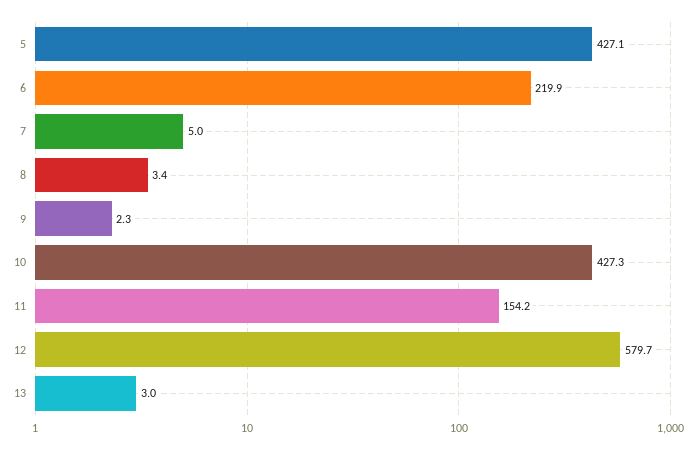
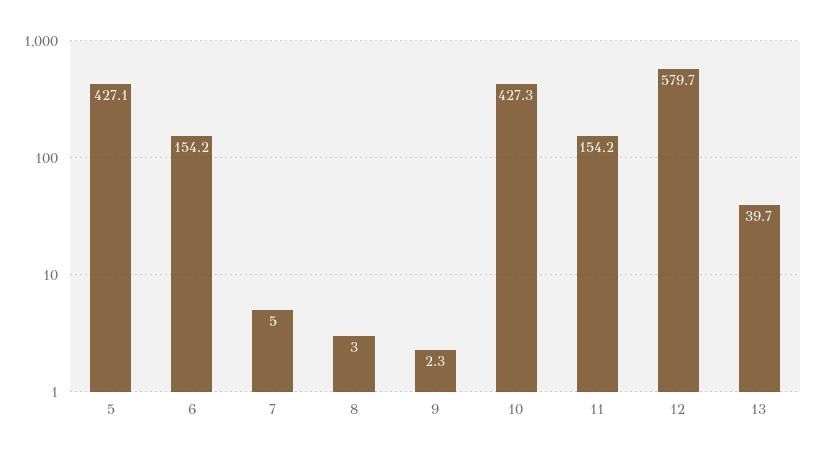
6: 219.9 -> 154.2
8: 3.4 -> 3
13: 3 -> 39.7

